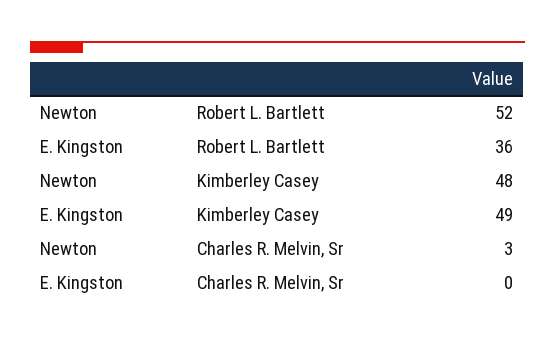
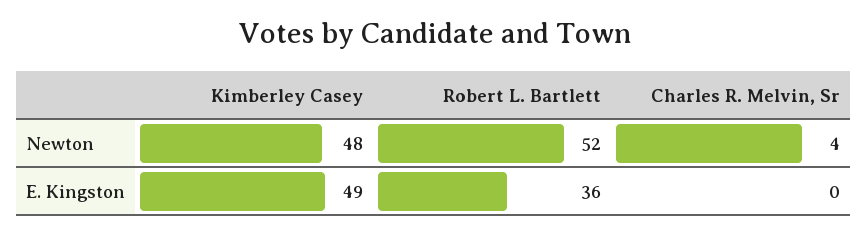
Newton, Charles R. Melvin, Sr: 3 -> 4

